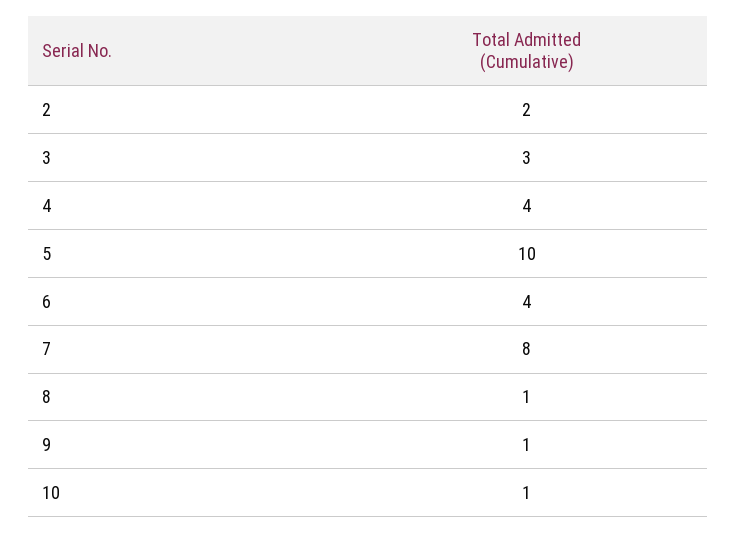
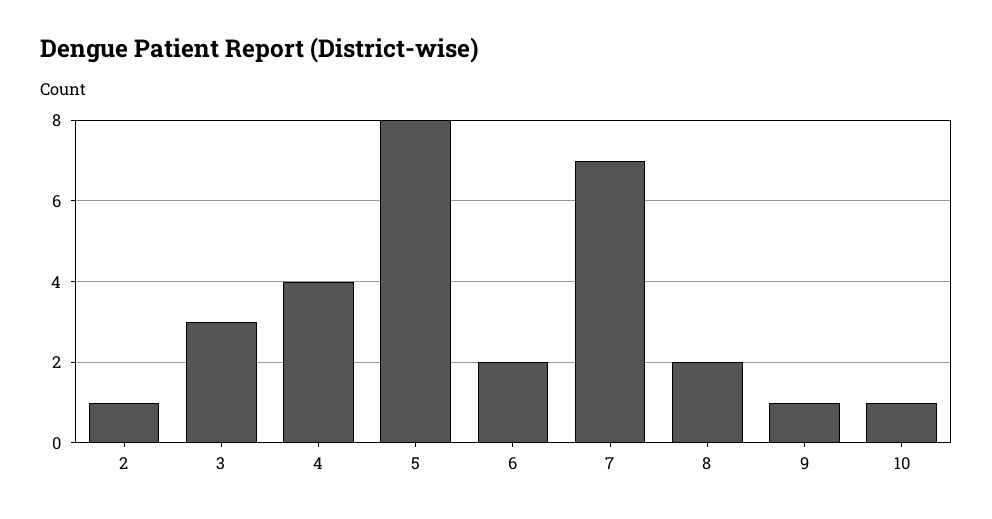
2: 2 -> 1
5: 10 -> 8
6: 4 -> 2
7: 8 -> 7
8: 1 -> 2

